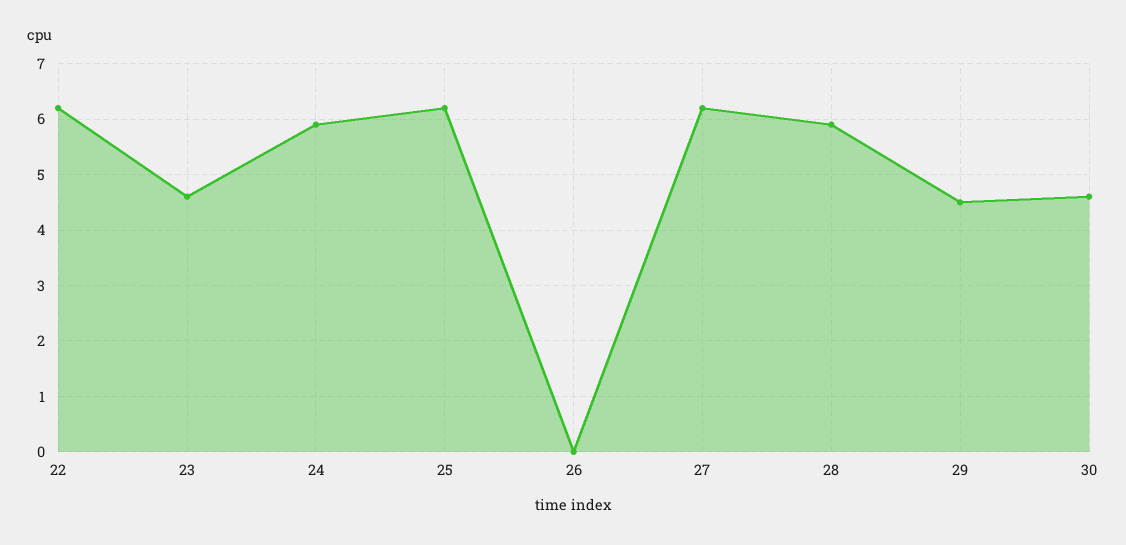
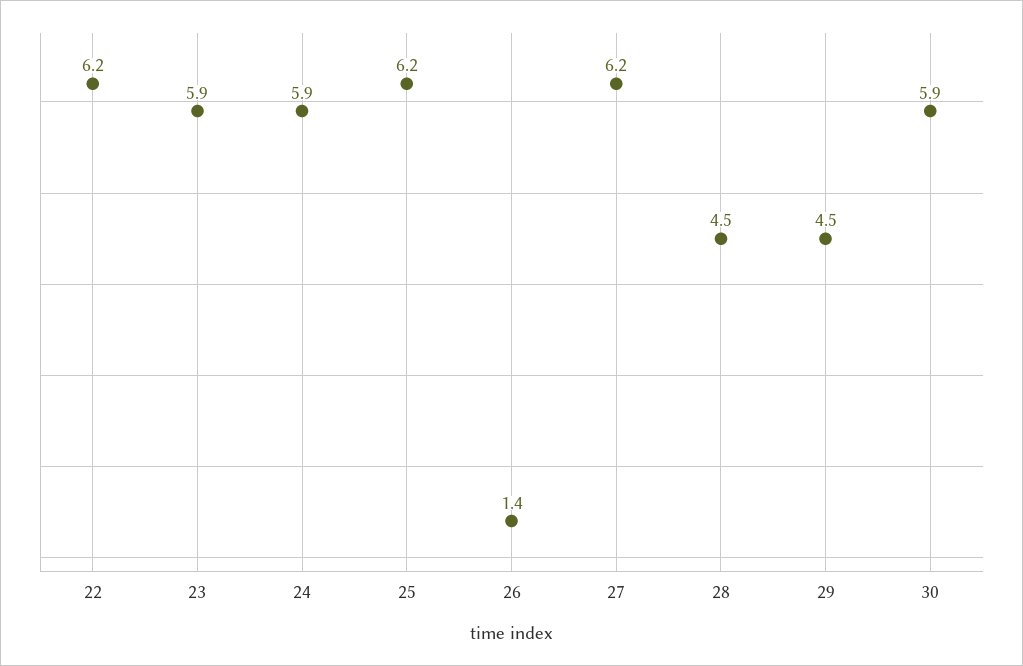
23: 4.5 -> 5.9
26: 0 -> 1.4
28: 6 -> 4.5
30: 4.5 -> 5.9

